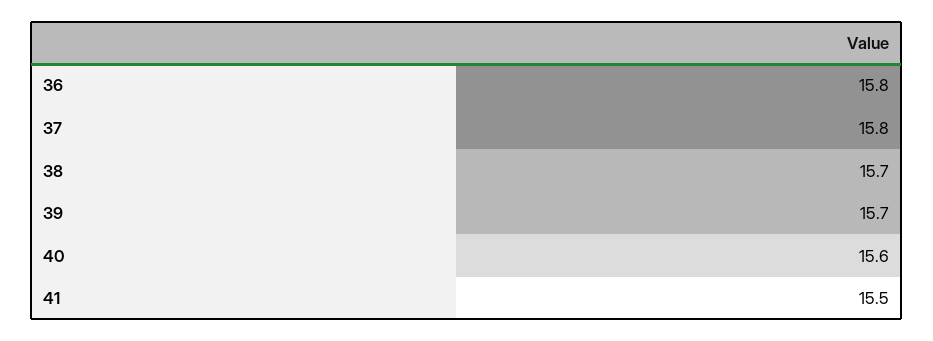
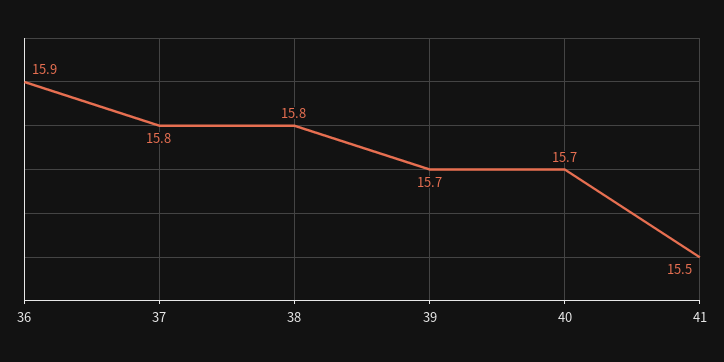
36: 15.8 -> 15.9
38: 15.7 -> 15.8
40: 15.6 -> 15.7

